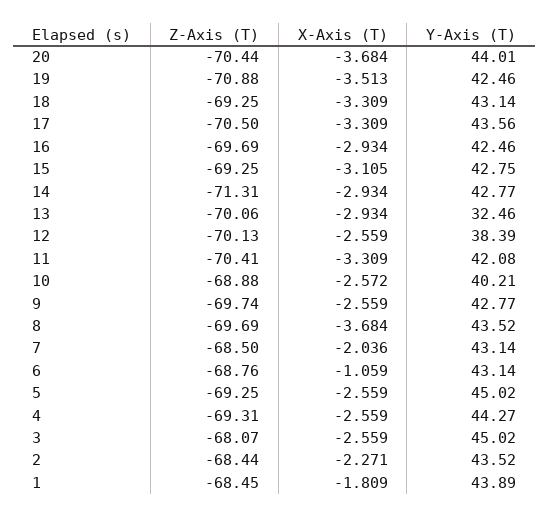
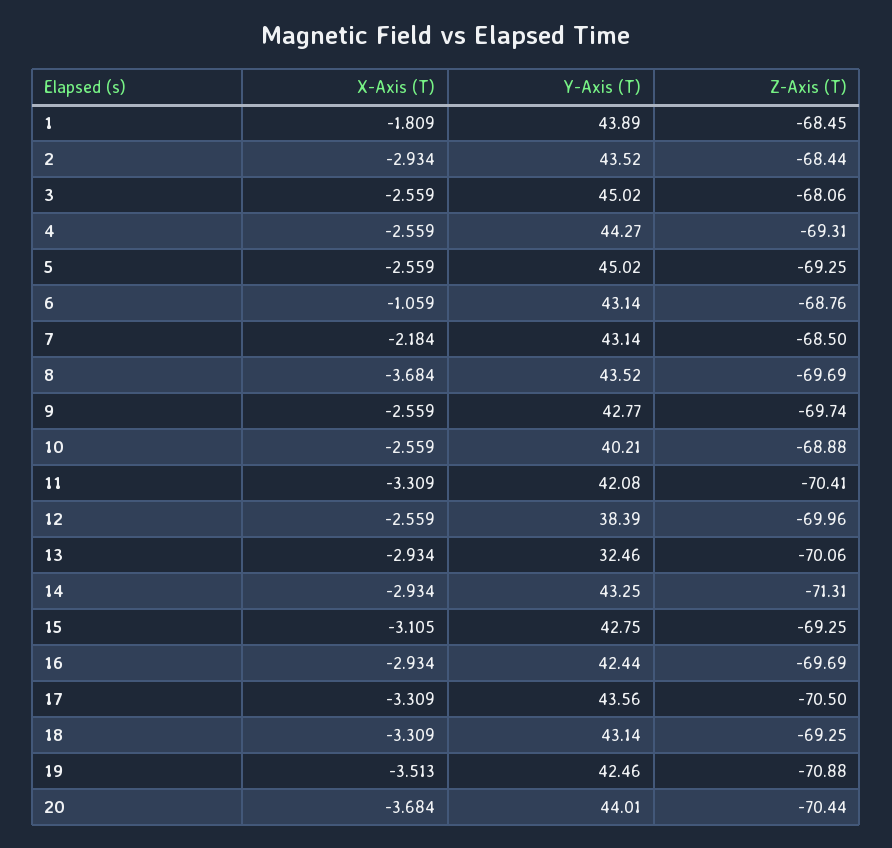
Y-Axis (T), 16: 42.46 -> 42.44
Y-Axis (T), 14: 42.77 -> 43.25
Z-Axis (T), 12: -70.13 -> -69.96
X-Axis (T), 10: -2.572 -> -2.559
X-Axis (T), 7: -2.036 -> -2.184
Z-Axis (T), 3: -68.07 -> -68.06
X-Axis (T), 2: -2.271 -> -2.934

